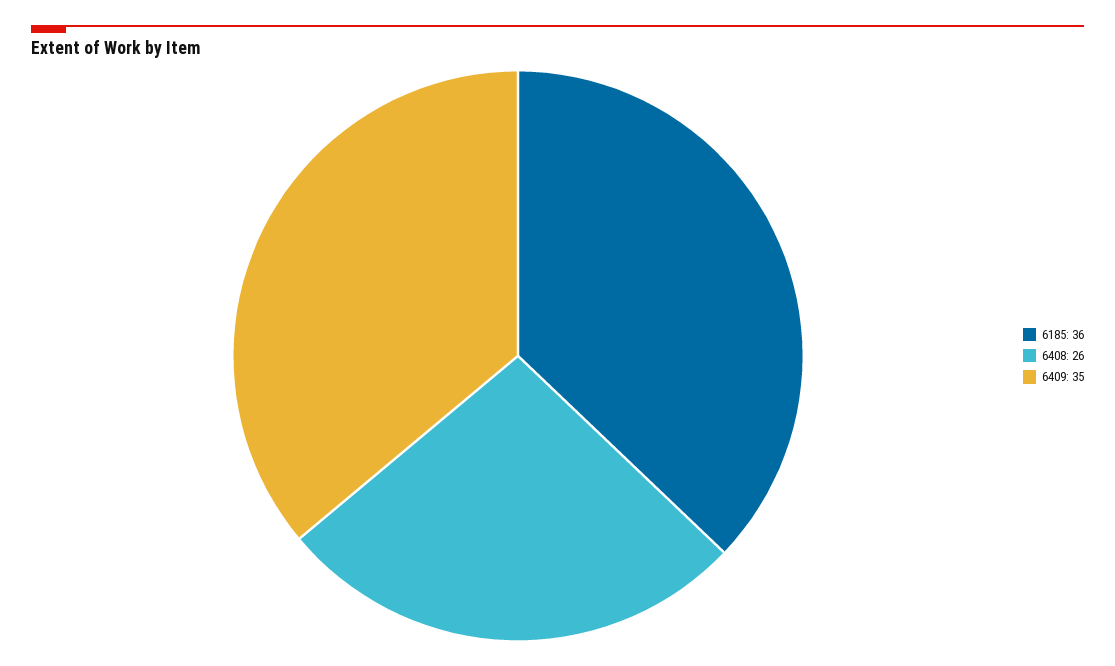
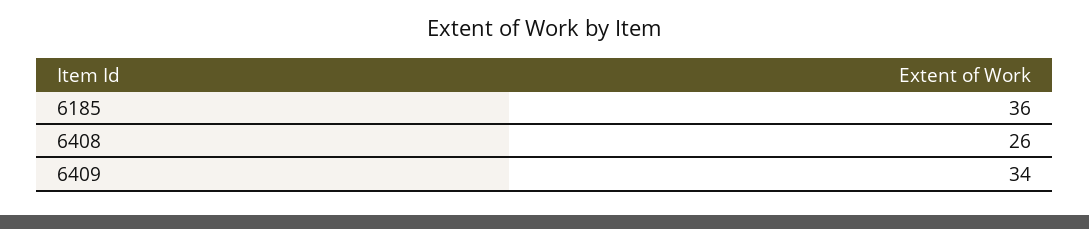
6409: 35 -> 34

